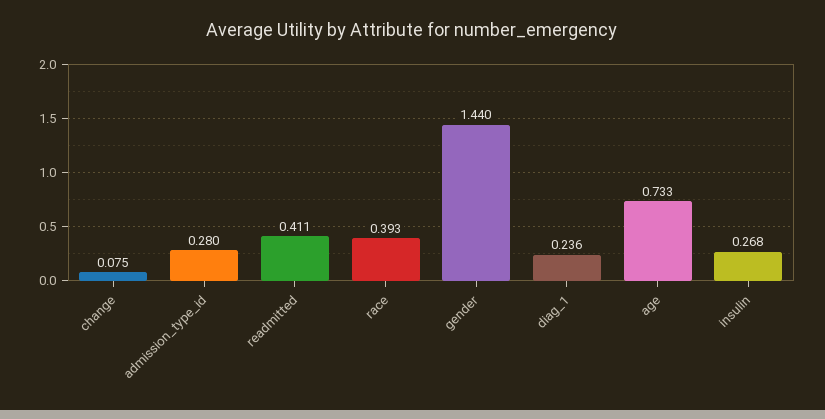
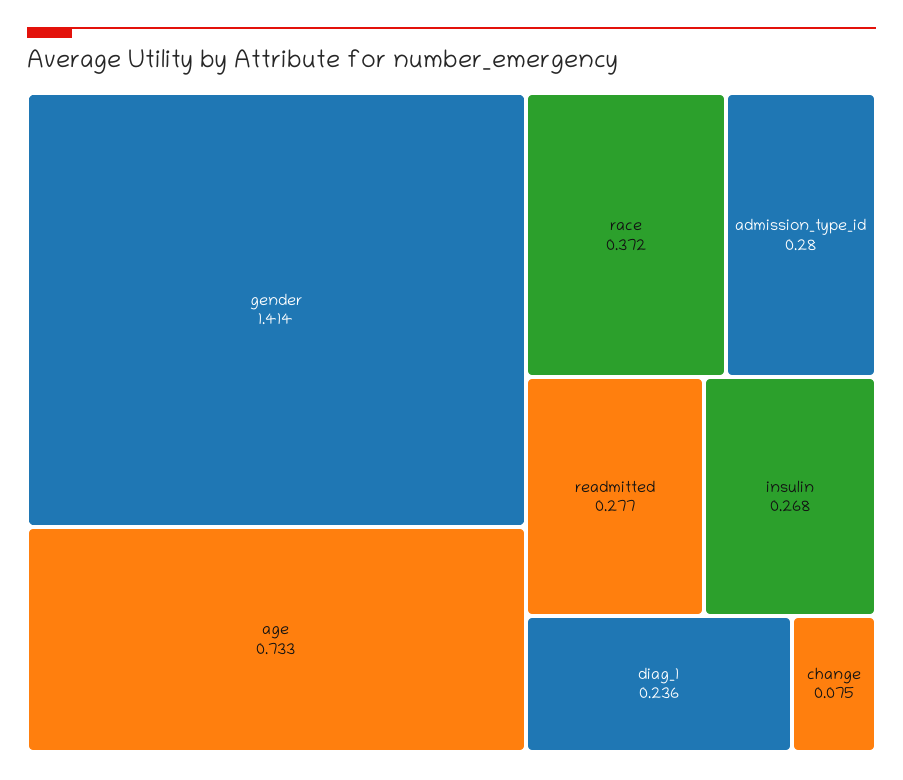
readmitted: 0.411 -> 0.277
race: 0.393 -> 0.372
gender: 1.44 -> 1.414

